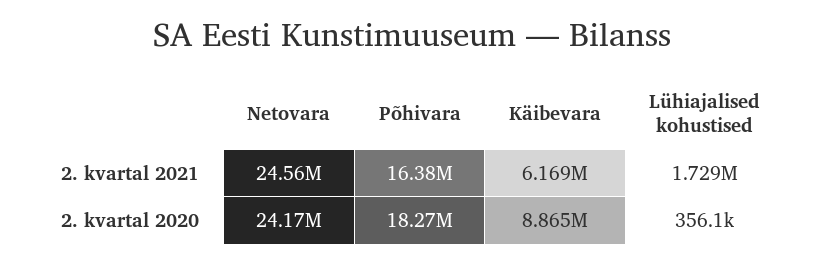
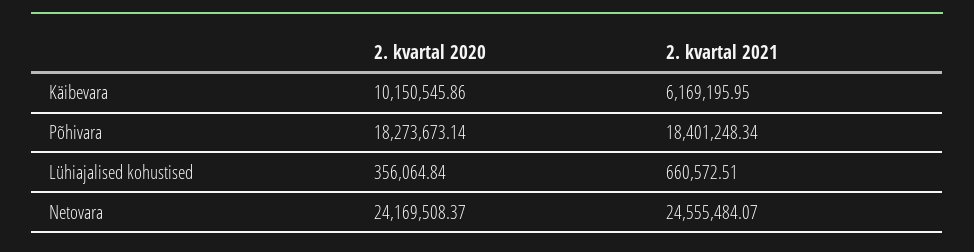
Põhivara, 2. kvartal 2021: 16380000 -> 18401248.34
Lühiajalised kohustised, 2. kvartal 2021: 1729000 -> 660572.51
Käibevara, 2. kvartal 2020: 8865000 -> 10150545.86

